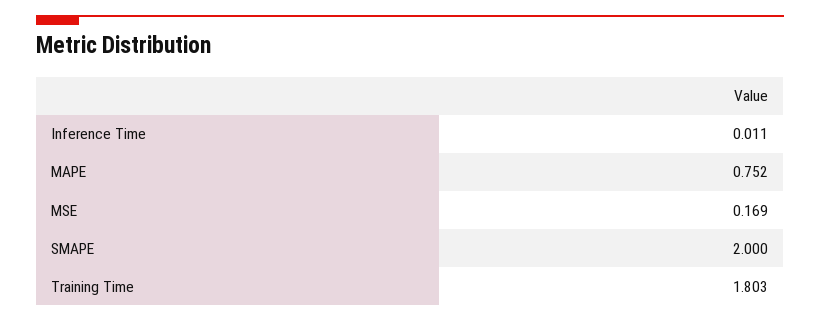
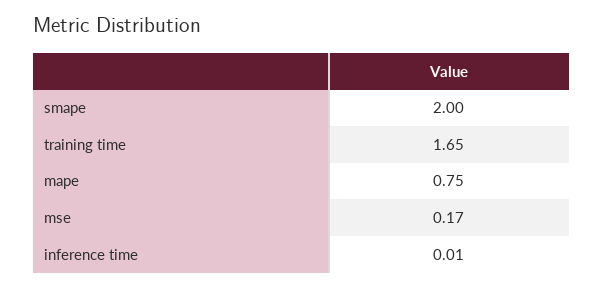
Training Time: 1.803 -> 1.65

